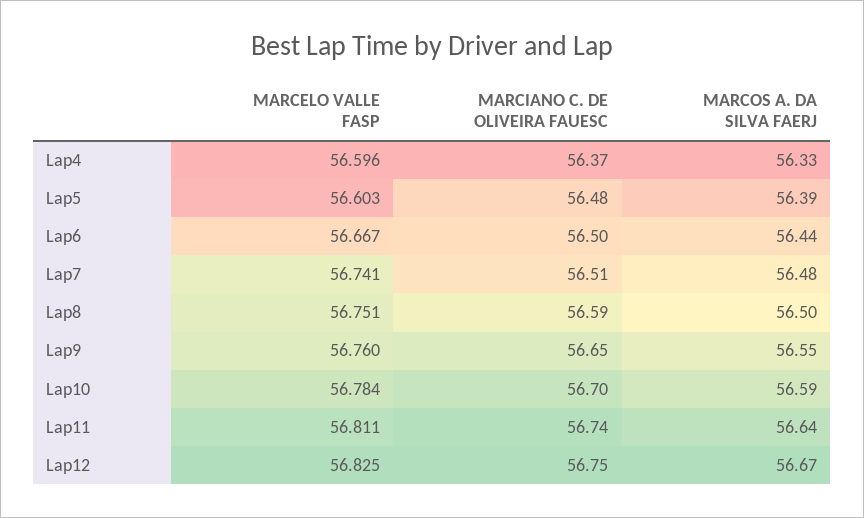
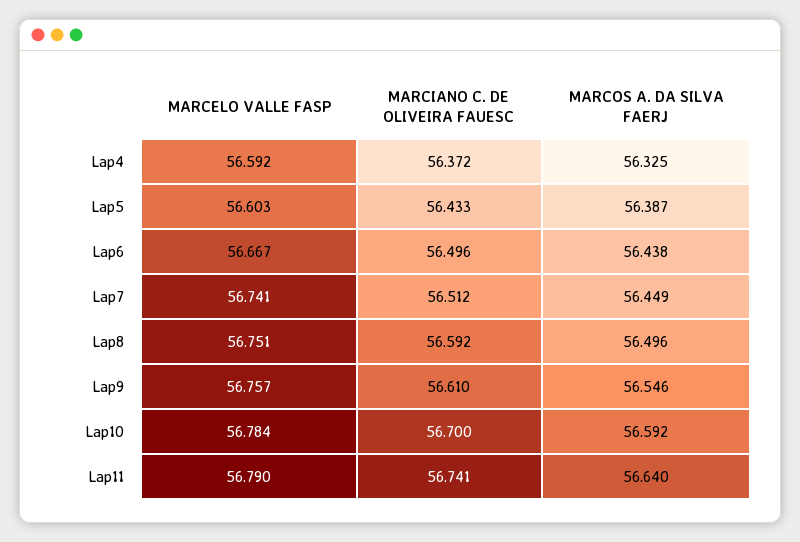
MARCELO VALLE FASP, Lap4: 56.596 -> 56.592
MARCIANO C. DE OLIVEIRA FAUESC, Lap5: 56.48 -> 56.433
MARCOS A. DA SILVA FAERJ, Lap7: 56.48 -> 56.449
MARCELO VALLE FASP, Lap9: 56.76 -> 56.757
MARCIANO C. DE OLIVEIRA FAUESC, Lap9: 56.65 -> 56.61
MARCELO VALLE FASP, Lap11: 56.811 -> 56.79
MARCELO VALLE FASP, Lap12: 56.825 -> none
MARCIANO C. DE OLIVEIRA FAUESC, Lap12: 56.75 -> none
MARCOS A. DA SILVA FAERJ, Lap12: 56.67 -> none

